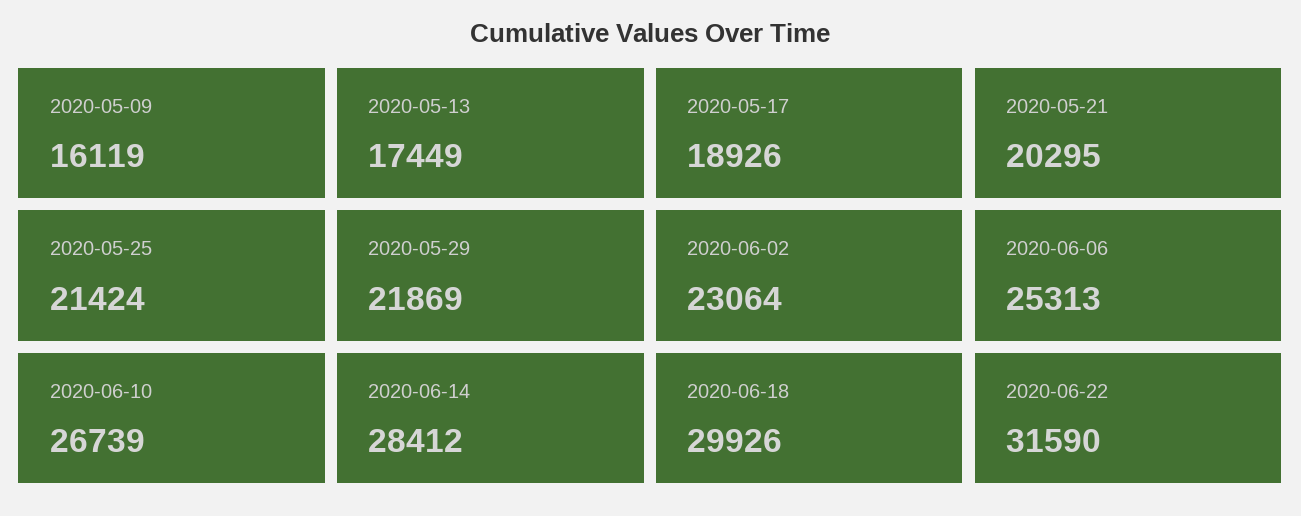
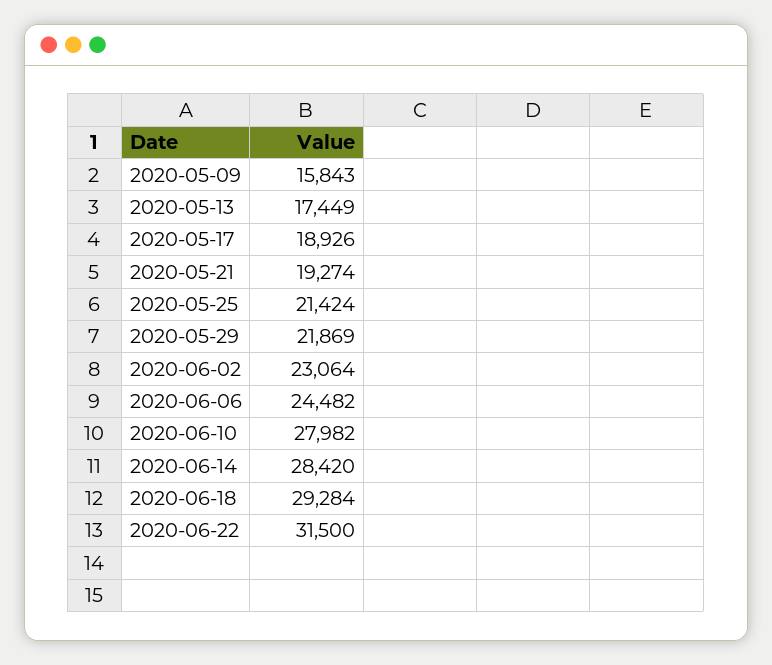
2020-05-09: 16119 -> 15843
2020-05-21: 20295 -> 19274
2020-06-06: 25313 -> 24482
2020-06-10: 26739 -> 27982
2020-06-14: 28412 -> 28420
2020-06-18: 29926 -> 29284
2020-06-22: 31590 -> 31500

